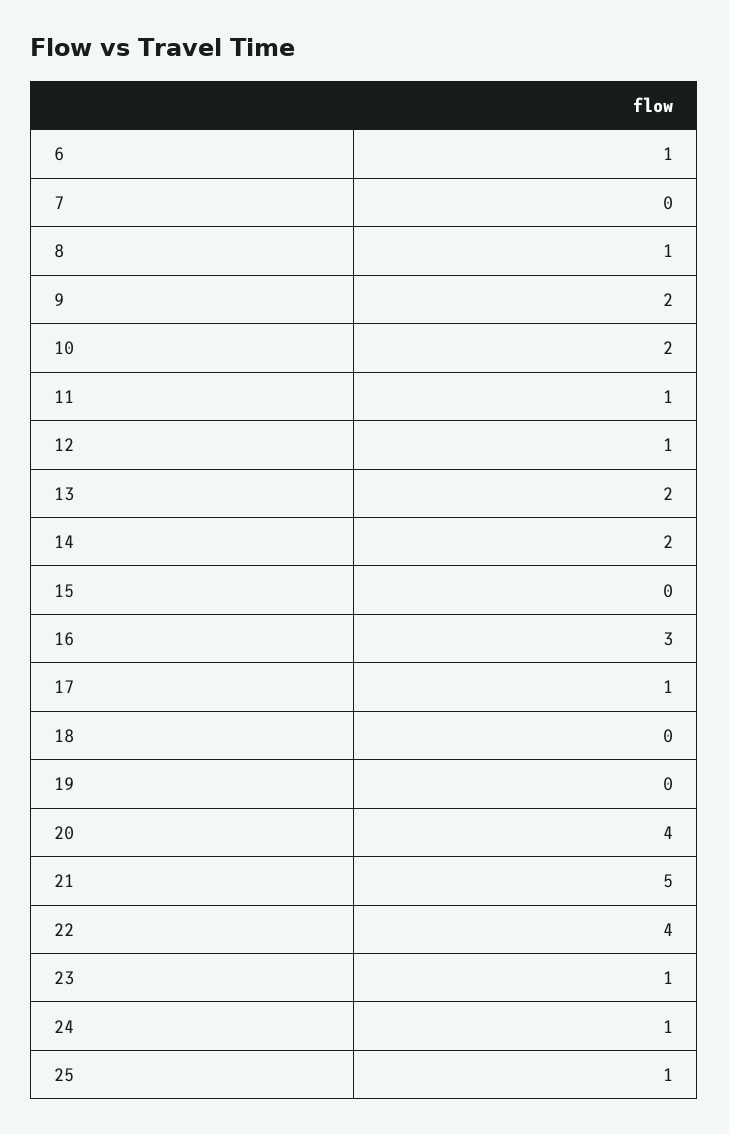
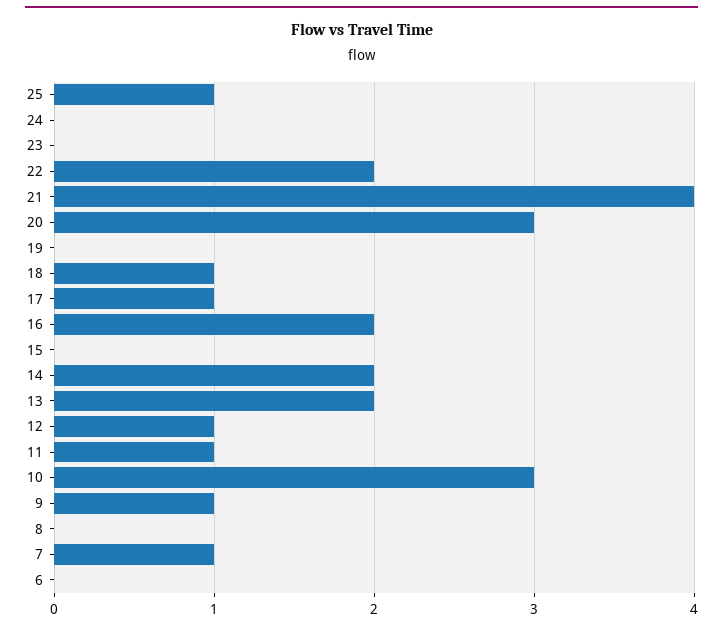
6: 1 -> 0
7: 0 -> 1
8: 1 -> 0
9: 2 -> 1
10: 2 -> 3
16: 3 -> 2
18: 0 -> 1
20: 4 -> 3
21: 5 -> 4
22: 4 -> 2
23: 1 -> 0
24: 1 -> 0

